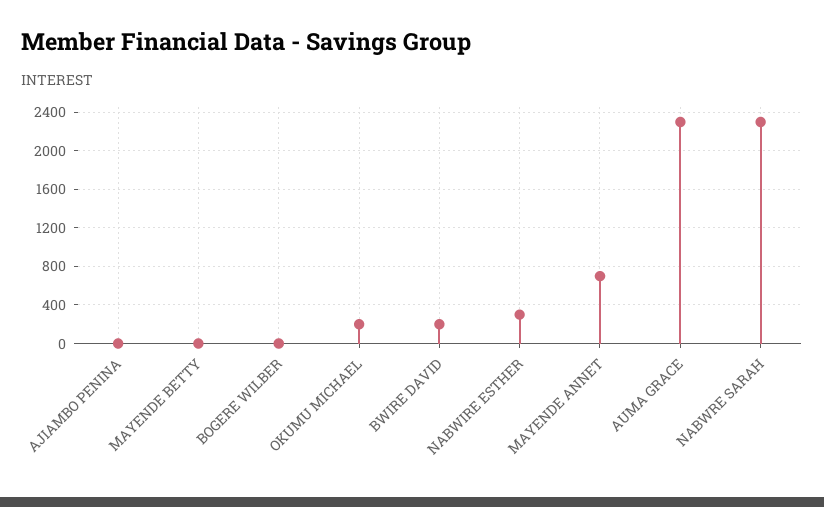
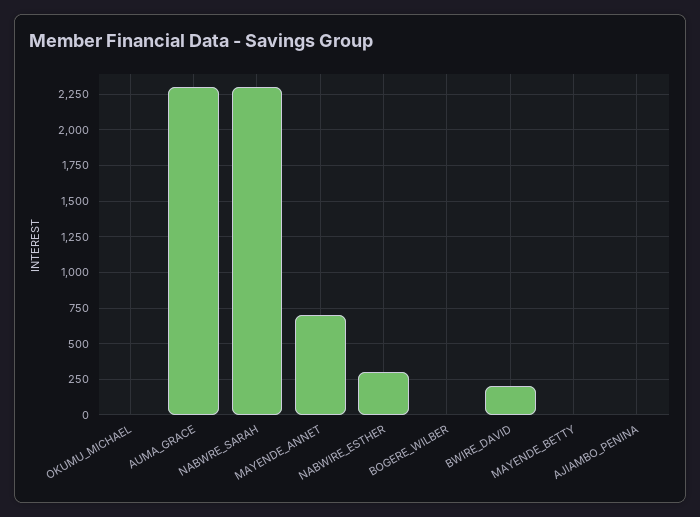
OKUMU MICHAEL: 200 -> 0

